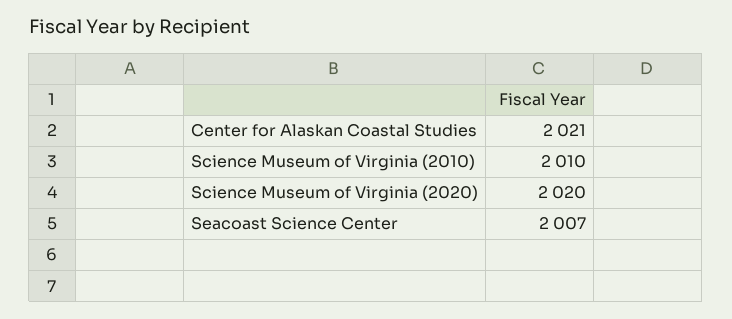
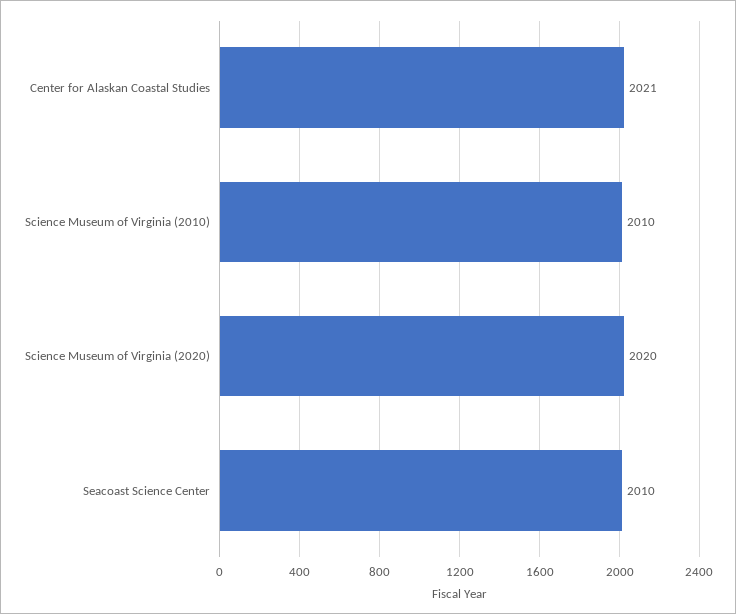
Seacoast Science Center: 2007 -> 2010

